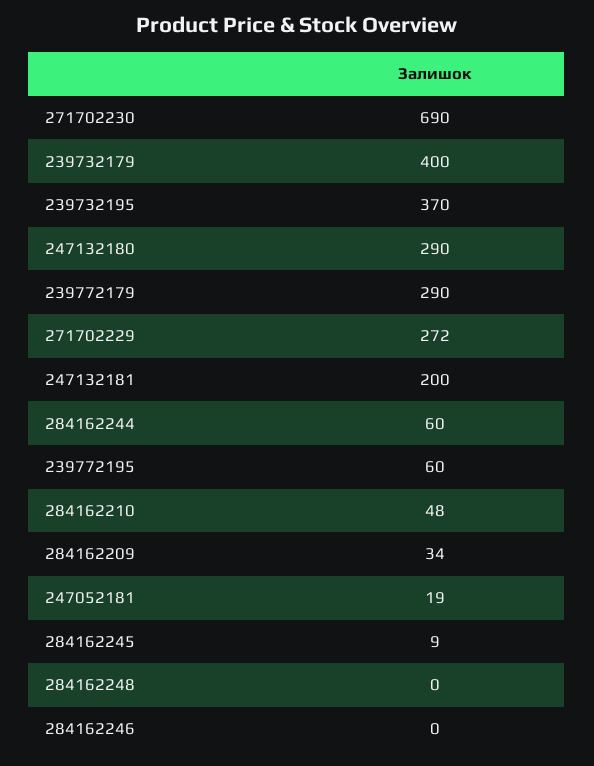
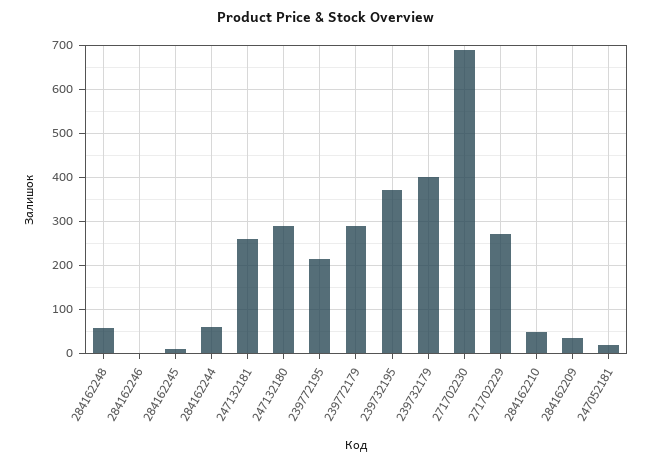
247132181: 200 -> 260
239772195: 60 -> 220
284162248: 0 -> 60

